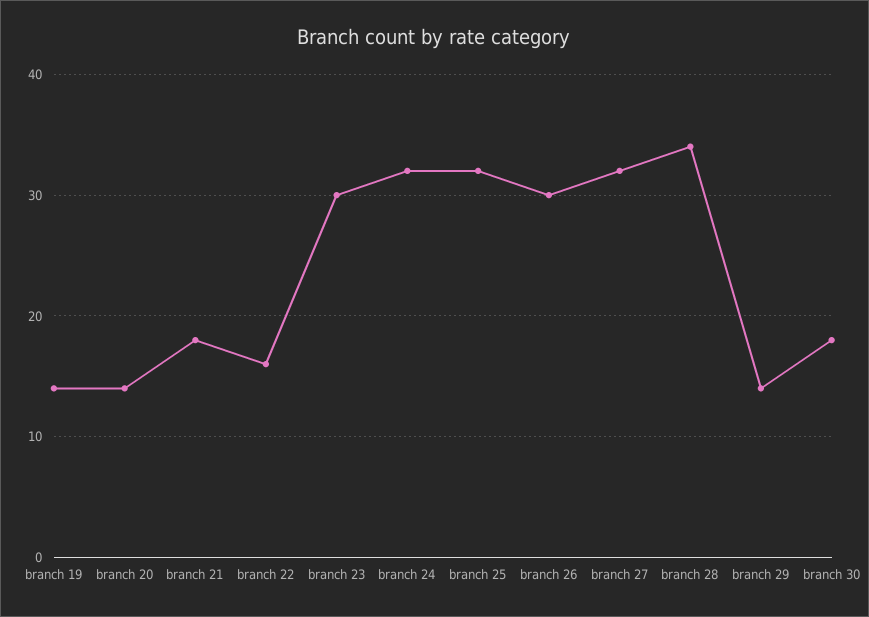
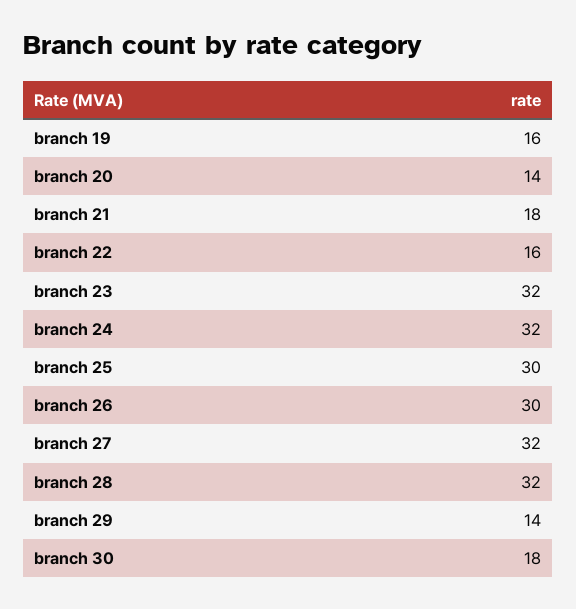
branch 19: 14 -> 16
branch 23: 30 -> 32
branch 25: 32 -> 30
branch 28: 34 -> 32

